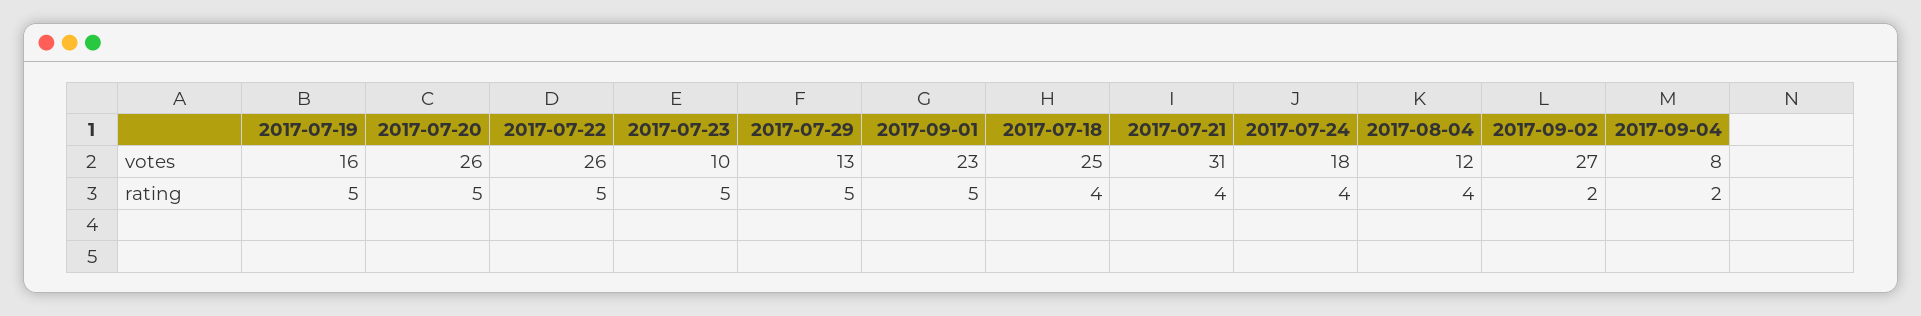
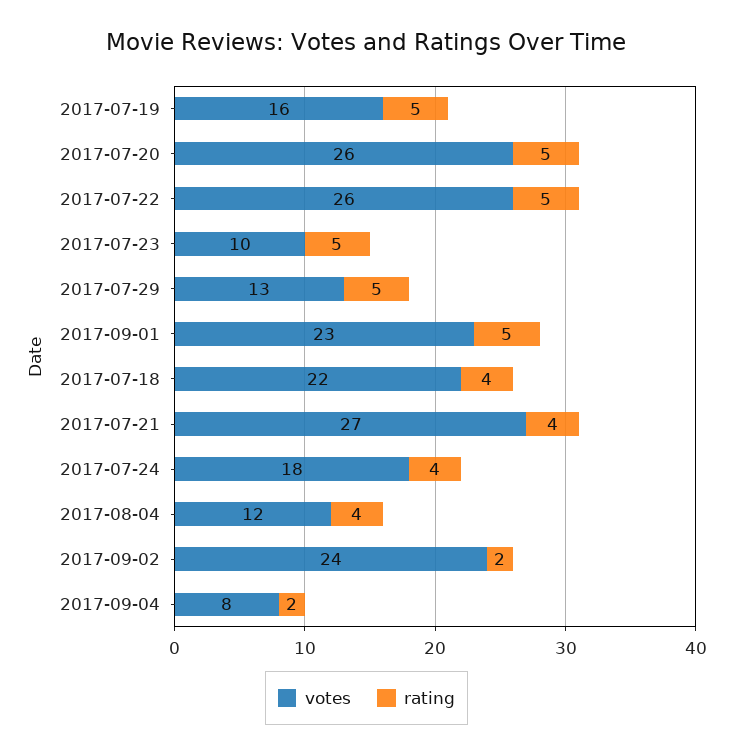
votes, 2017-07-18: 25 -> 22
votes, 2017-07-21: 31 -> 27
votes, 2017-09-02: 27 -> 24

